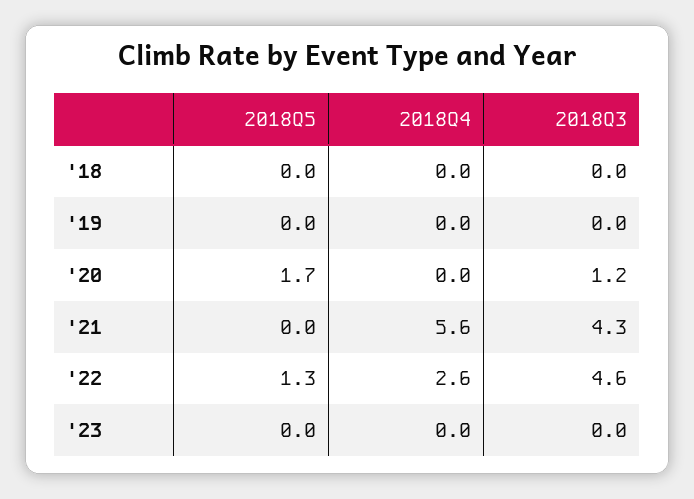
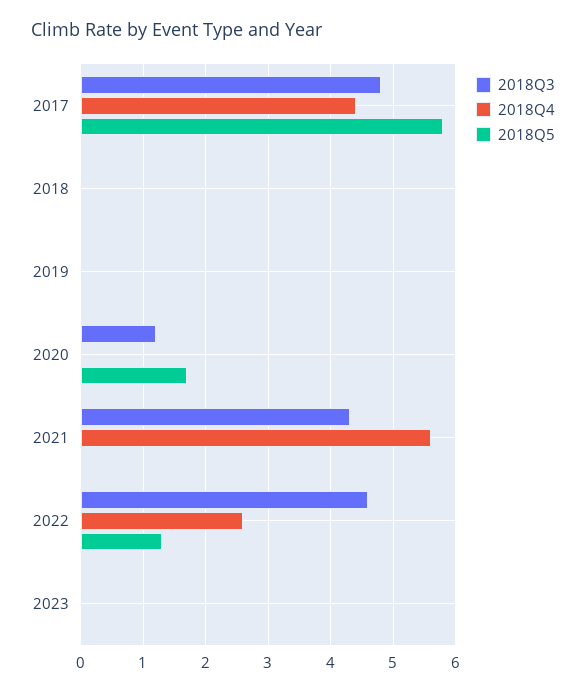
2018Q3, 2017: none -> 4.8
2018Q4, 2017: none -> 4.4
2018Q5, 2017: none -> 5.8

